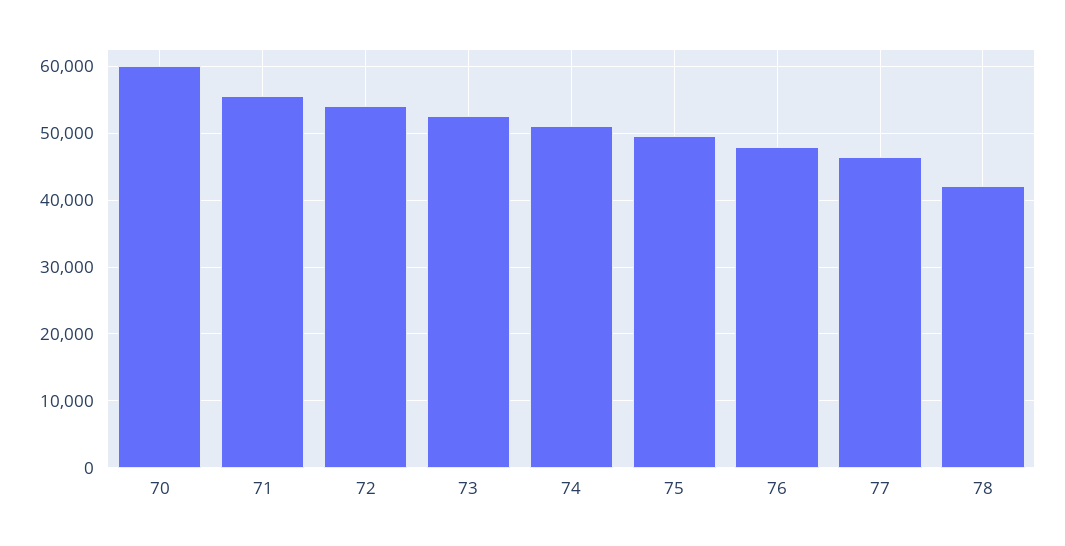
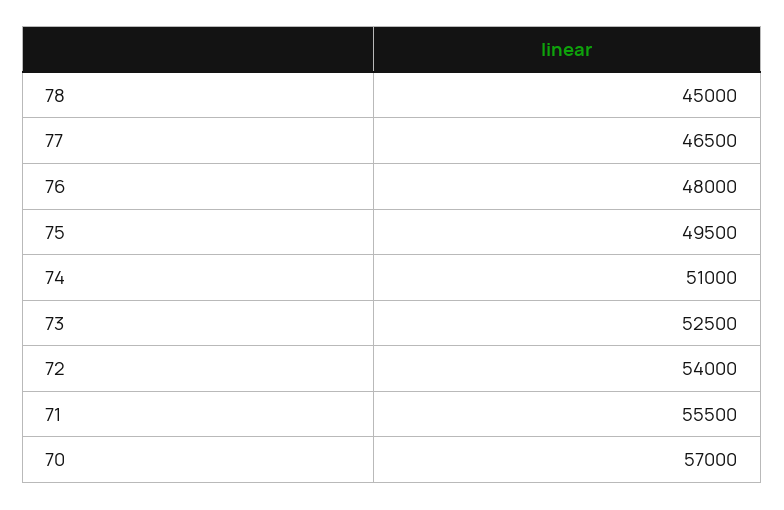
70: 60000 -> 57000
78: 42000 -> 45000

